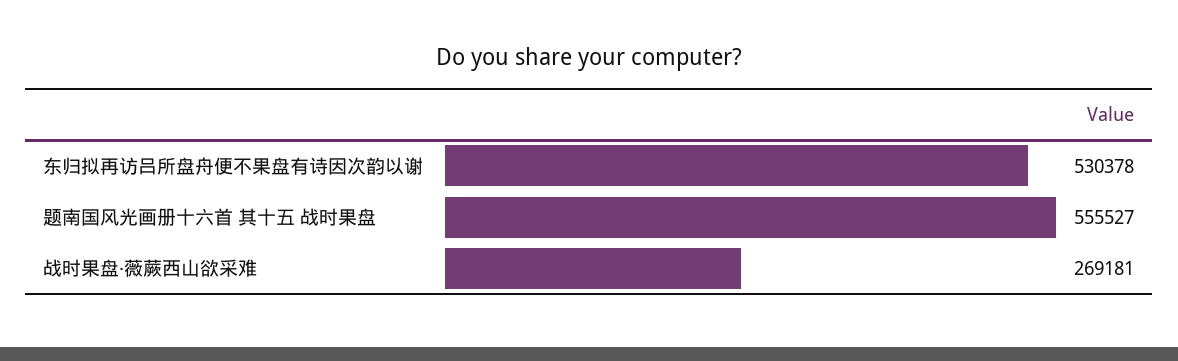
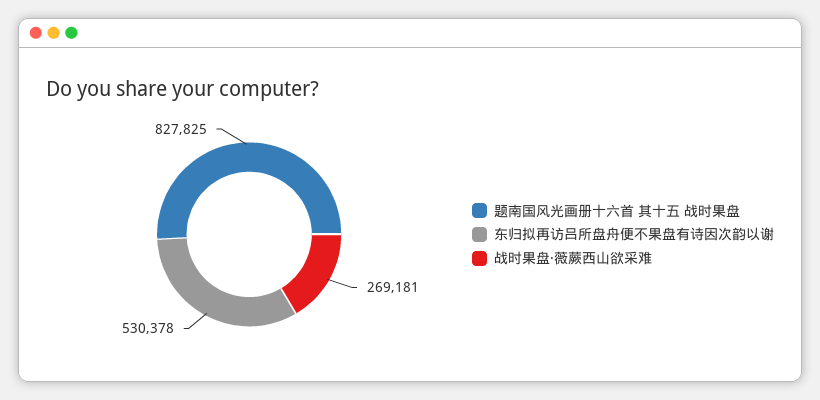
题南国风光画册十六首 其十五 战时果盘: 555527 -> 827825

